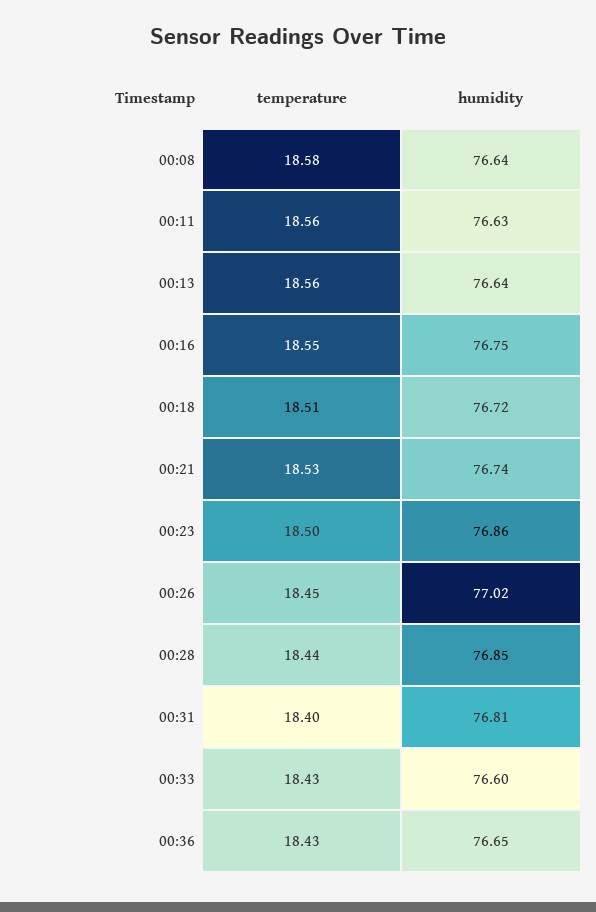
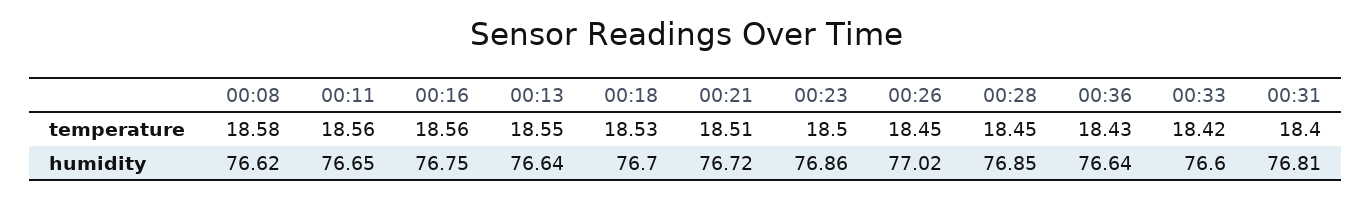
humidity, 00:08: 76.64 -> 76.62
humidity, 00:11: 76.63 -> 76.65
temperature, 00:13: 18.56 -> 18.55
temperature, 00:16: 18.55 -> 18.56
temperature, 00:18: 18.51 -> 18.53
humidity, 00:18: 76.72 -> 76.7
temperature, 00:21: 18.53 -> 18.51
humidity, 00:21: 76.74 -> 76.72
temperature, 00:28: 18.44 -> 18.45
temperature, 00:33: 18.43 -> 18.42
humidity, 00:36: 76.65 -> 76.64

